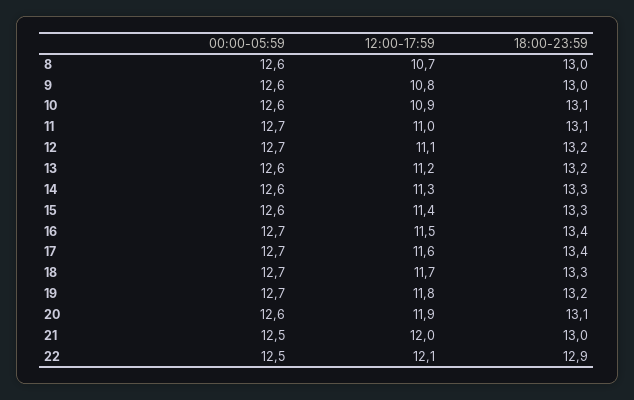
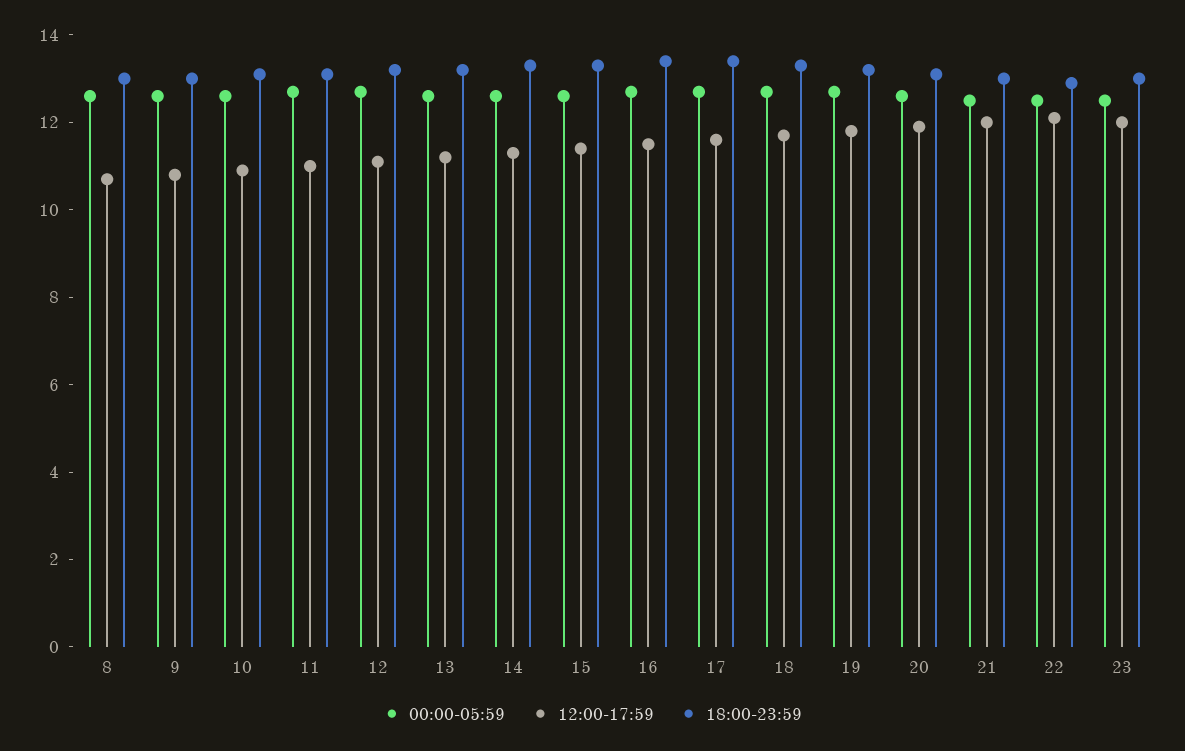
00:00-05:59, 23: none -> 12.5
12:00-17:59, 23: none -> 12
18:00-23:59, 23: none -> 13

